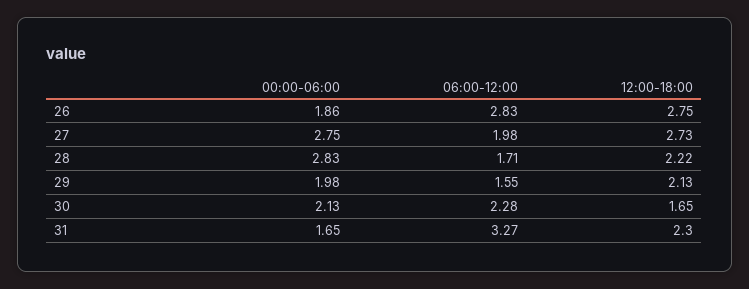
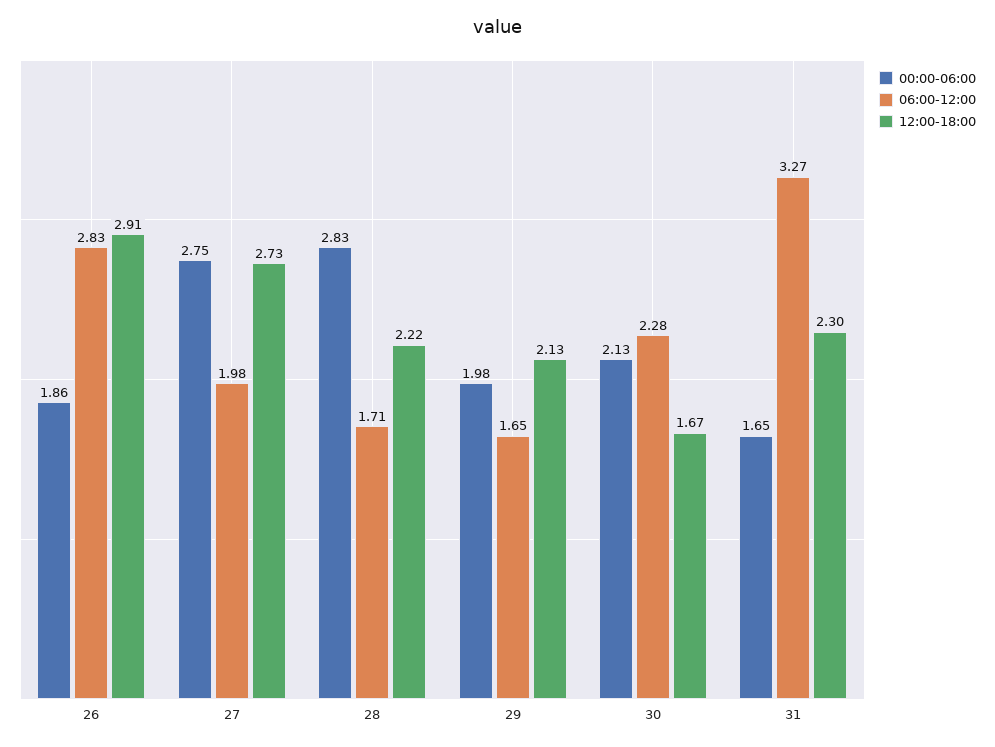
12:00-18:00, 26: 2.75 -> 2.91
06:00-12:00, 29: 1.55 -> 1.65
12:00-18:00, 30: 1.65 -> 1.67

